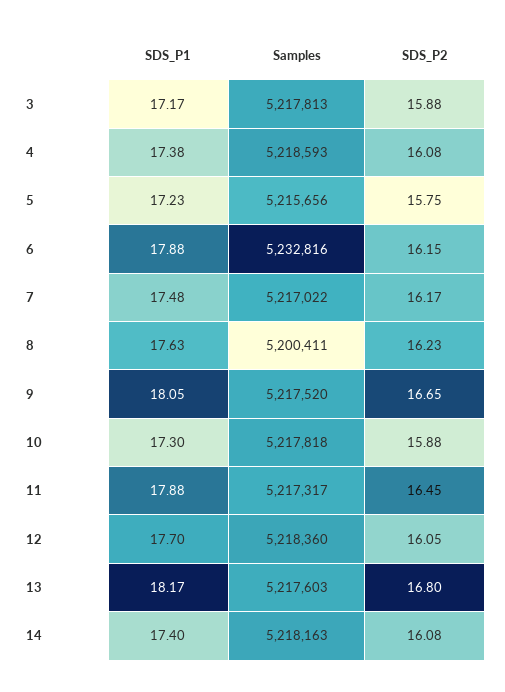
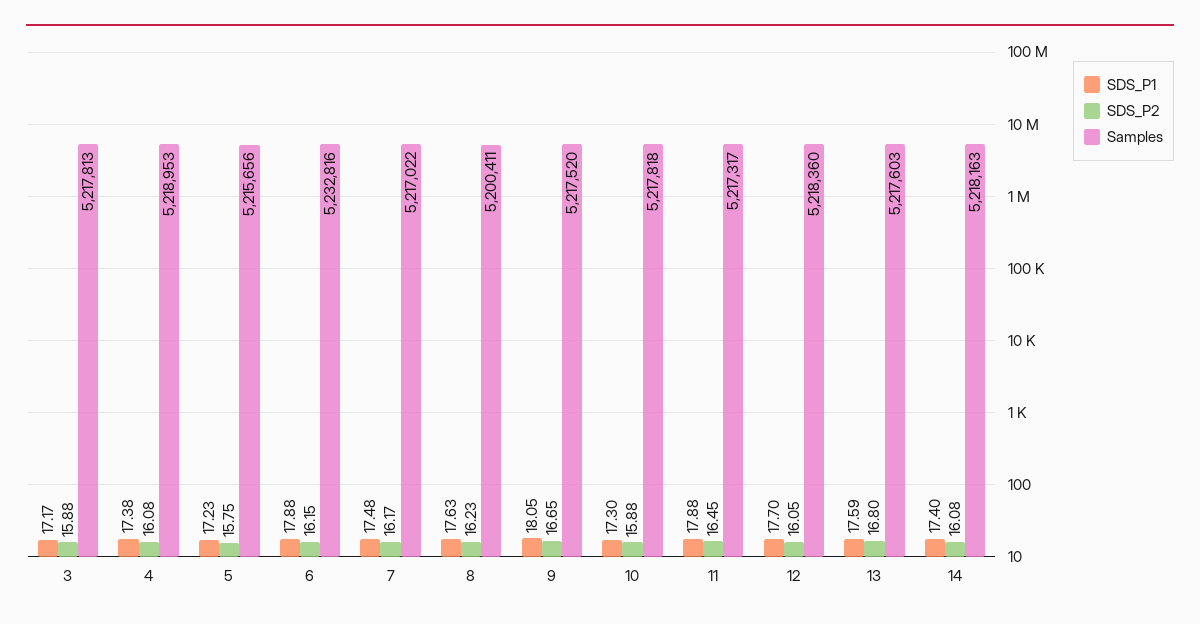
Samples, 4: 5218593 -> 5218953
SDS_P1, 13: 18.17 -> 17.59

